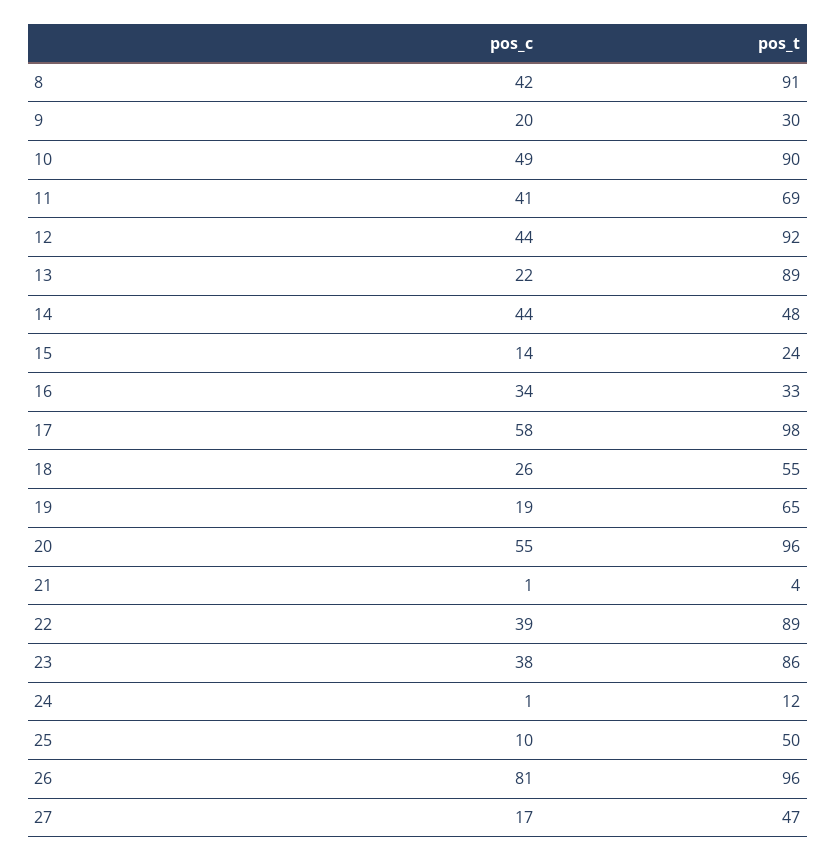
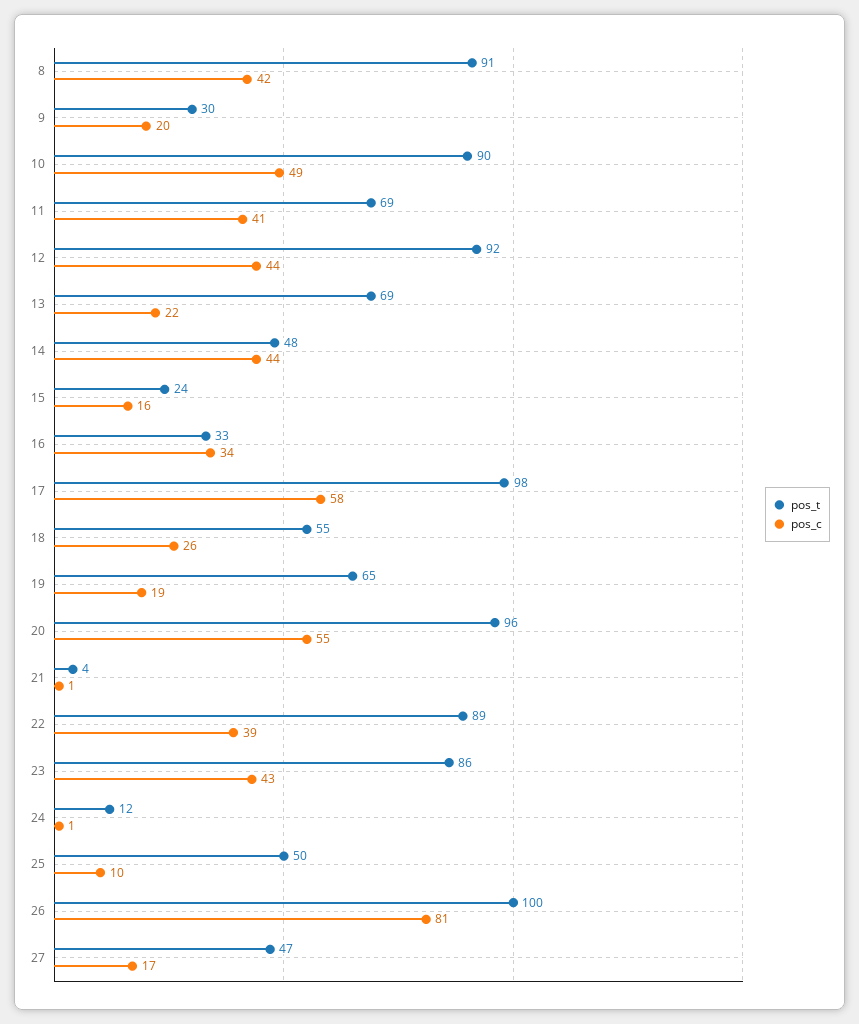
pos_t, 13: 89 -> 69
pos_c, 15: 14 -> 16
pos_c, 23: 38 -> 43
pos_t, 26: 96 -> 100

